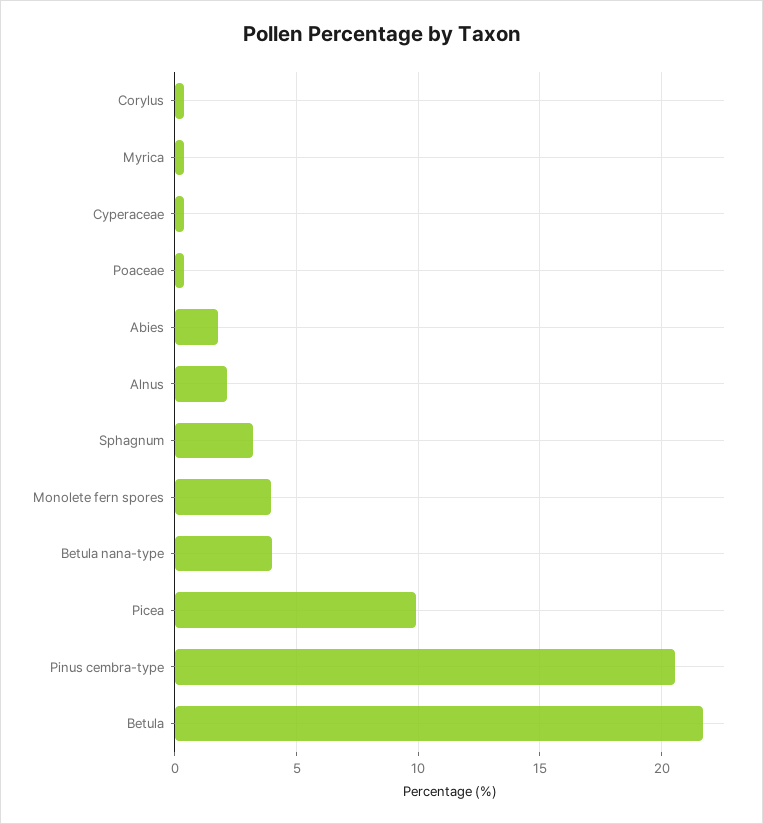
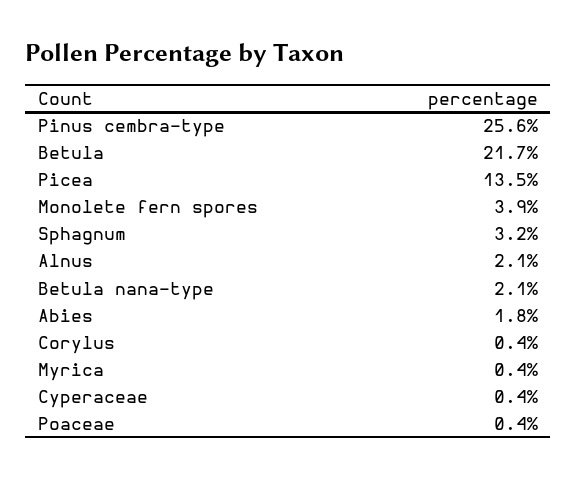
Betula nana-type: 4 -> 2.1
Picea: 10 -> 13.5
Pinus cembra-type: 20.5 -> 25.6

